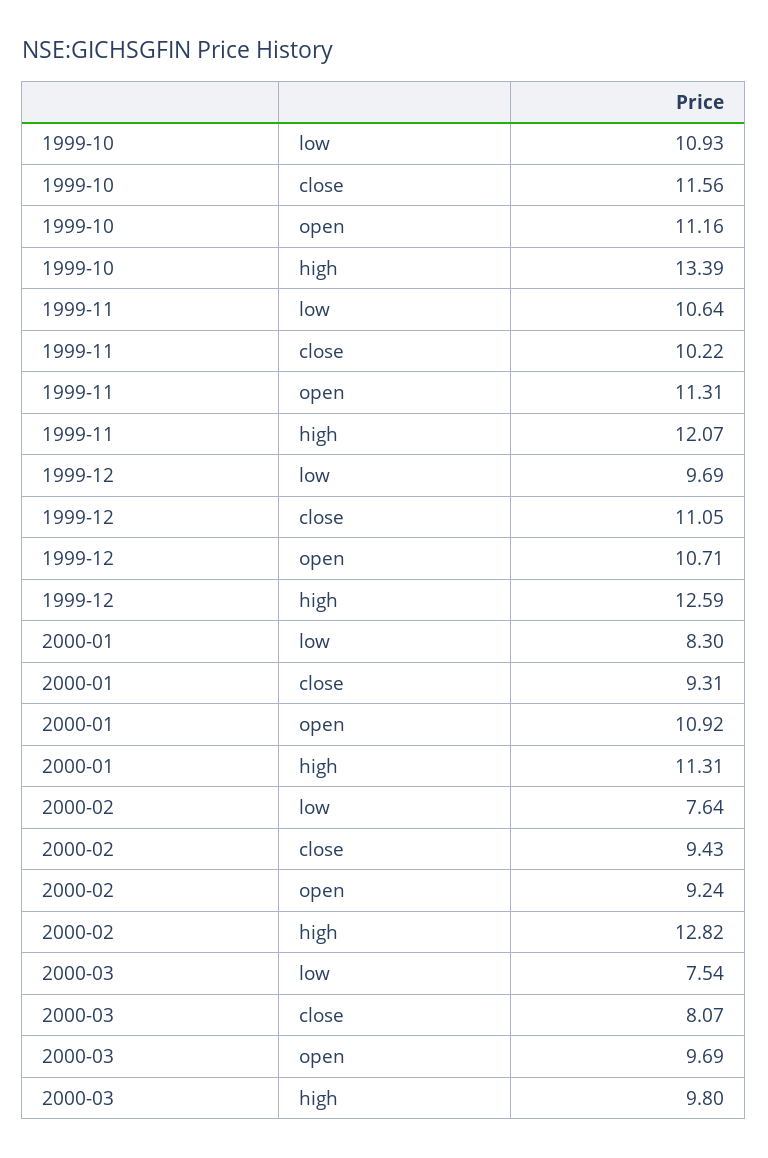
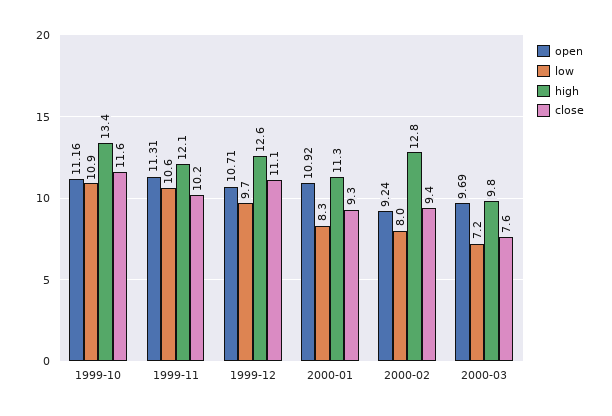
low, 2000-02: 7.64 -> 8
low, 2000-03: 7.54 -> 7.2
close, 2000-03: 8.07 -> 7.6

